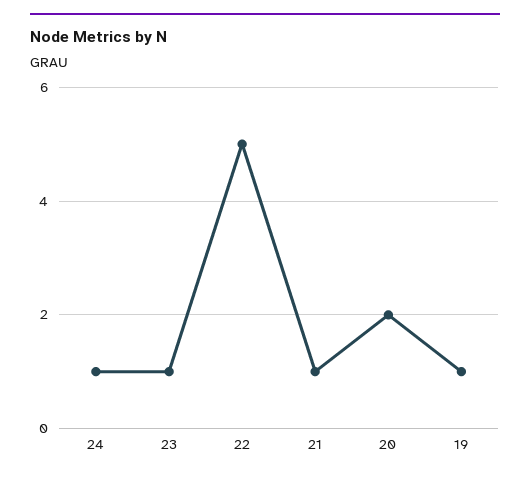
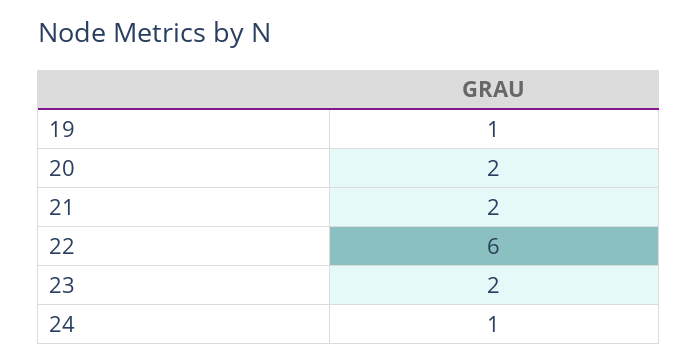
23: 1 -> 2
22: 5 -> 6
21: 1 -> 2

